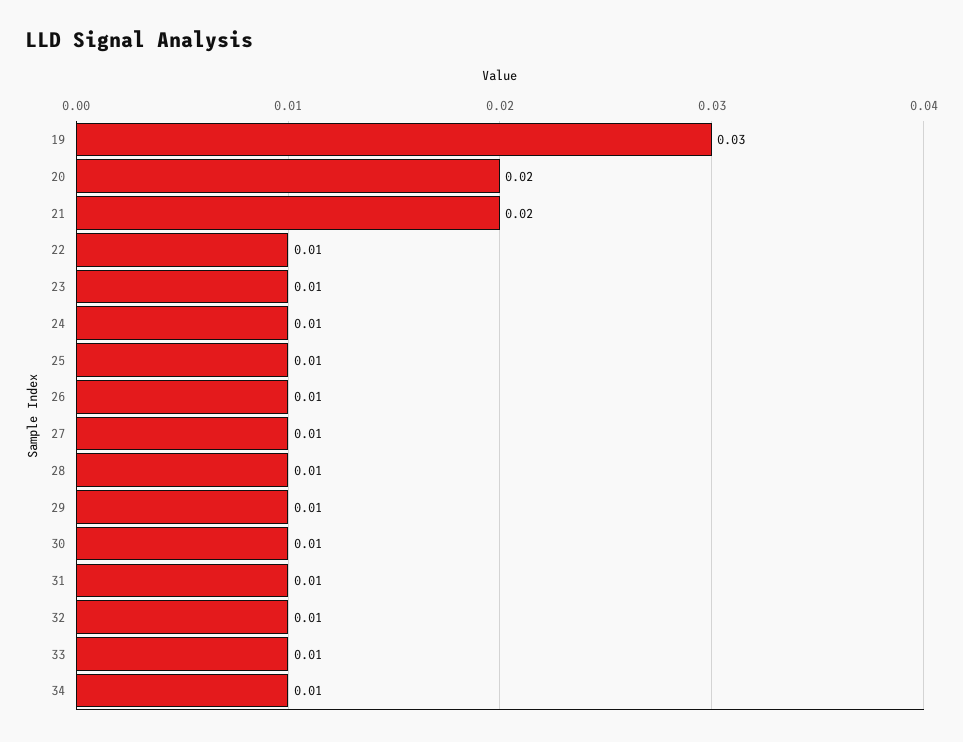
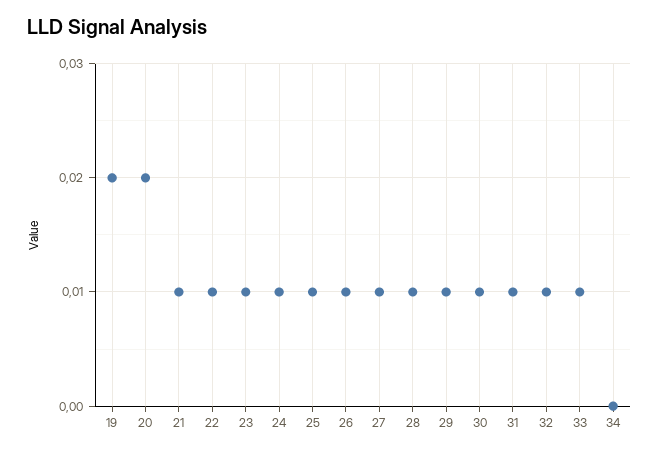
19: 0.03 -> 0.02
21: 0.02 -> 0.01
34: 0.01 -> 0

